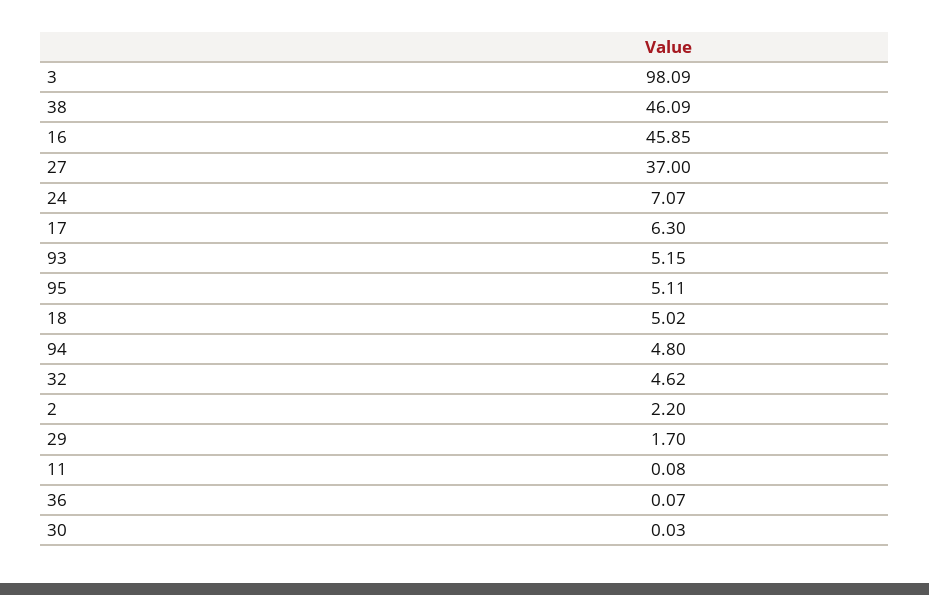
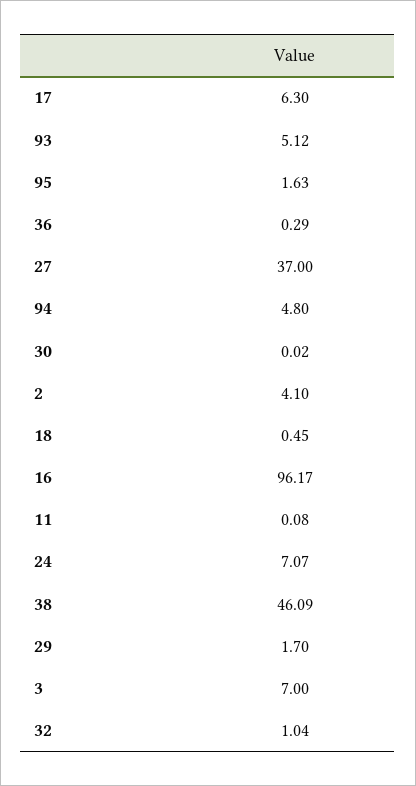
3: 98.09 -> 7
16: 45.85 -> 96.17
93: 5.15 -> 5.12
95: 5.11 -> 1.63
18: 5.02 -> 0.45
32: 4.62 -> 1.04
2: 2.2 -> 4.1
36: 0.07 -> 0.29
30: 0.03 -> 0.02

